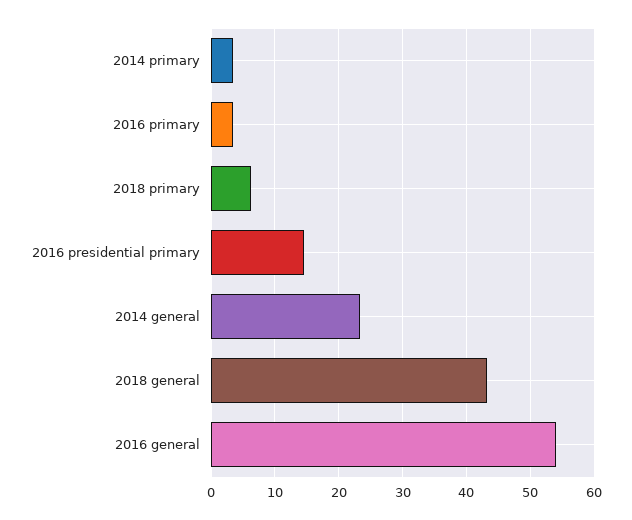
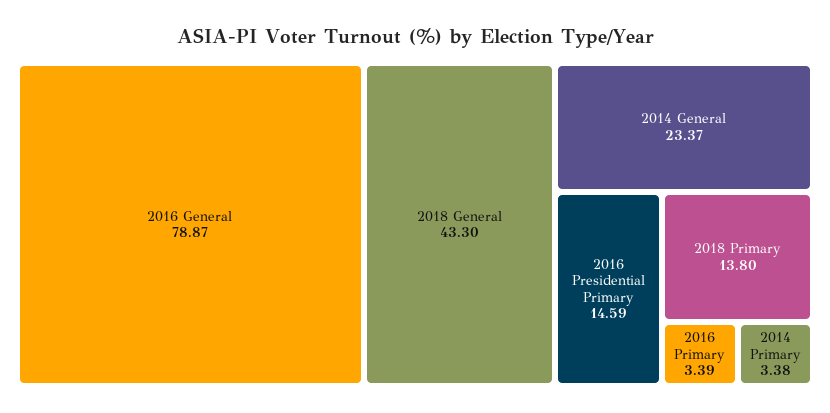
2018 primary: 6 -> 13.8
2016 general: 54 -> 78.87

